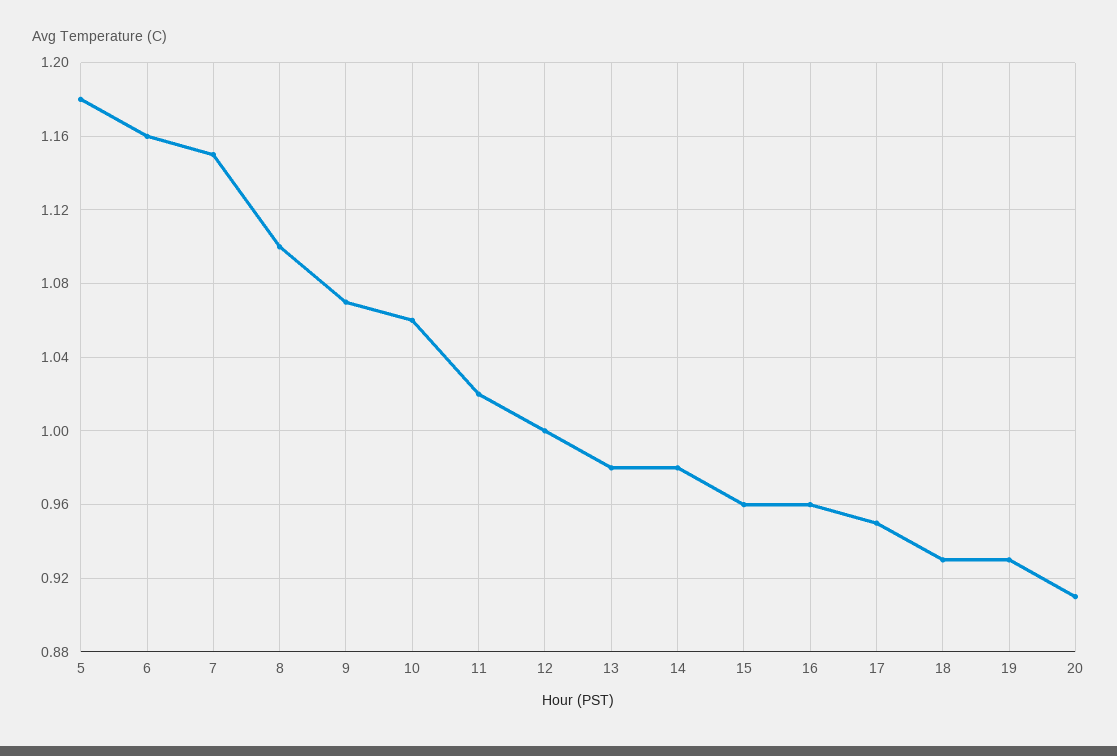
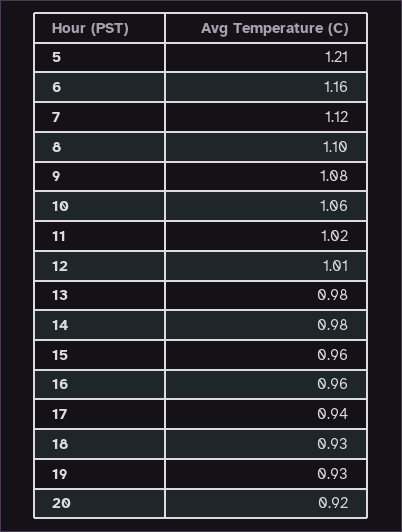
5: 1.18 -> 1.21
7: 1.15 -> 1.12
9: 1.07 -> 1.08
12: 1 -> 1.01
17: 0.95 -> 0.94
20: 0.91 -> 0.92

